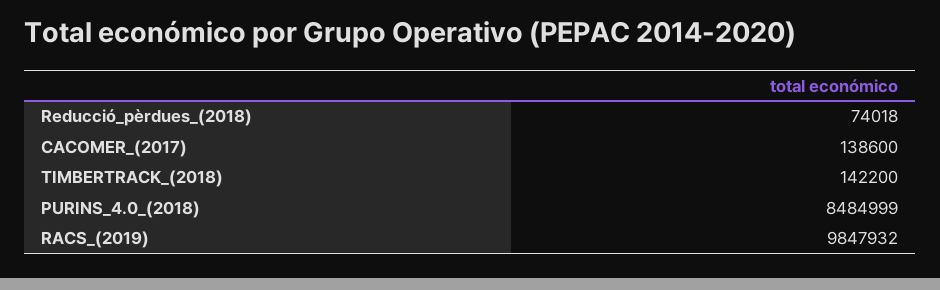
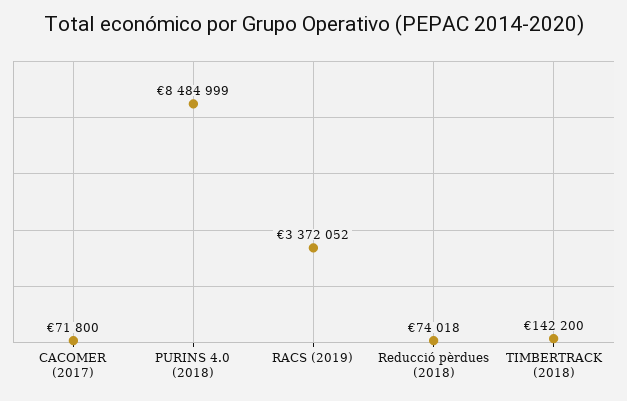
CACOMER_(2017): 138600 -> 71800
RACS_(2019): 9847932 -> 3372052

